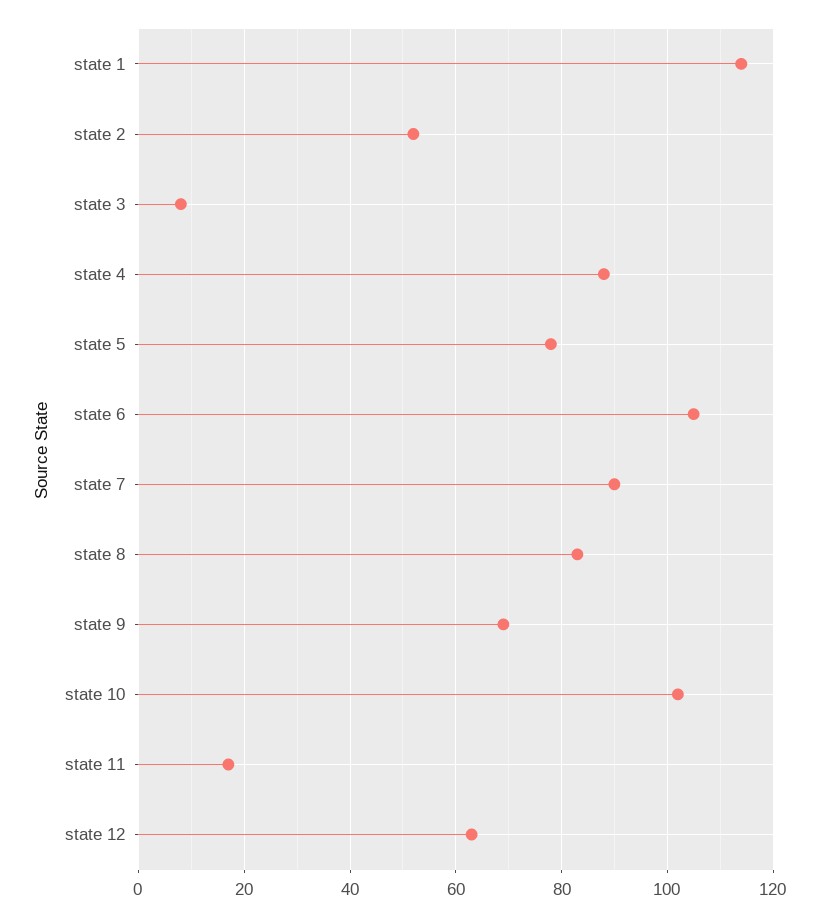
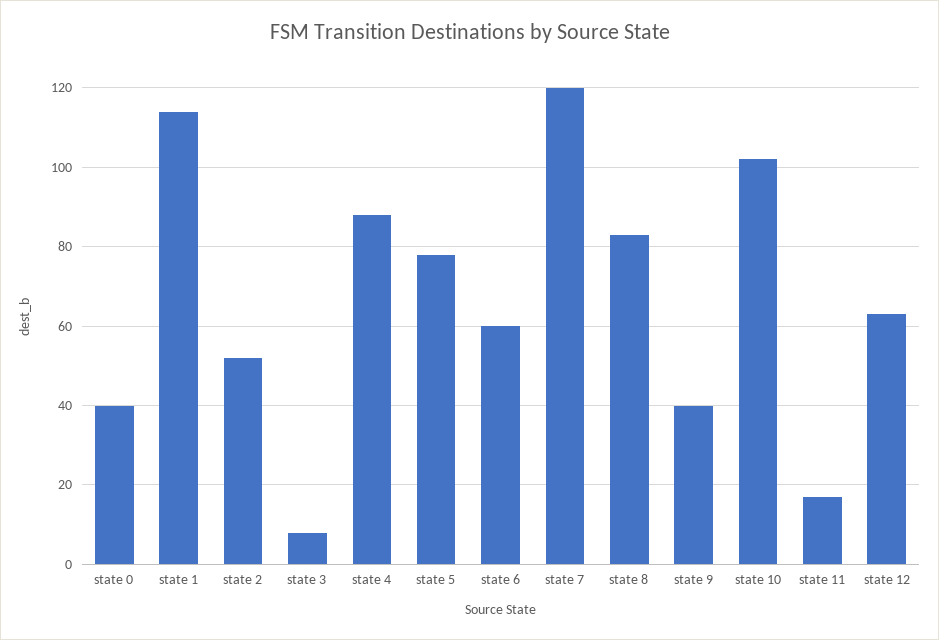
state 6: 105 -> 60
state 7: 90 -> 120
state 9: 70 -> 40
state 0: none -> 40

